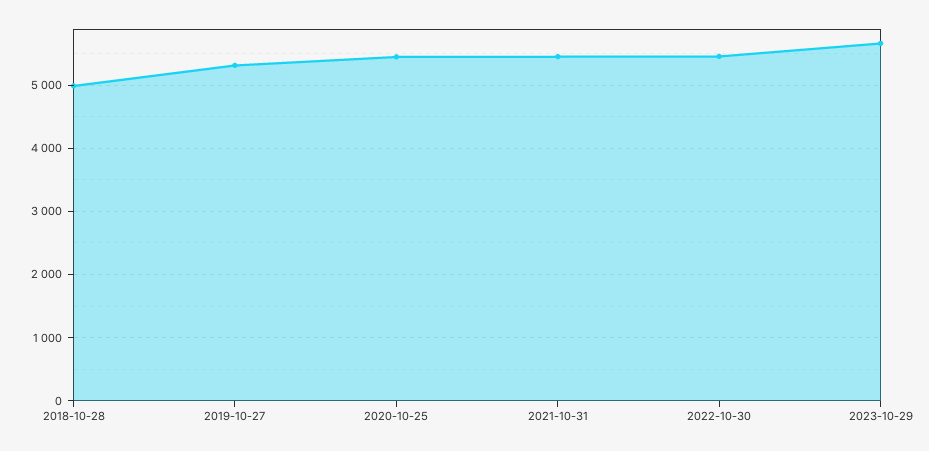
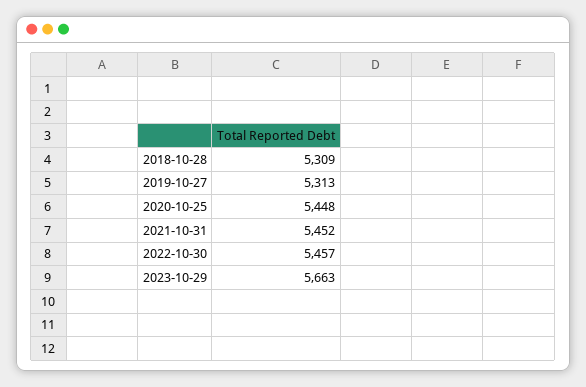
2018-10-28: 5000 -> 5309

